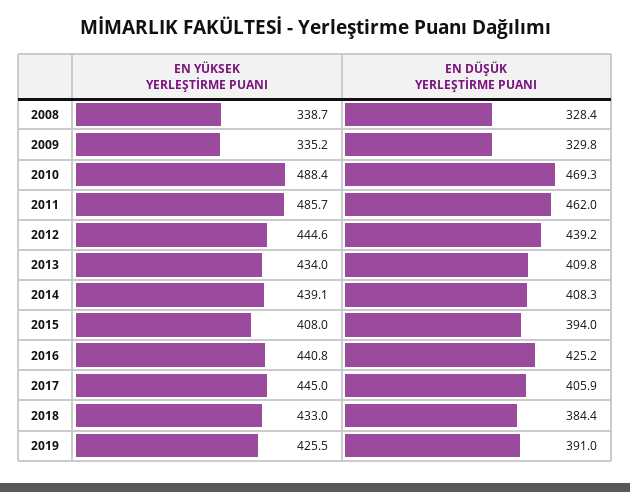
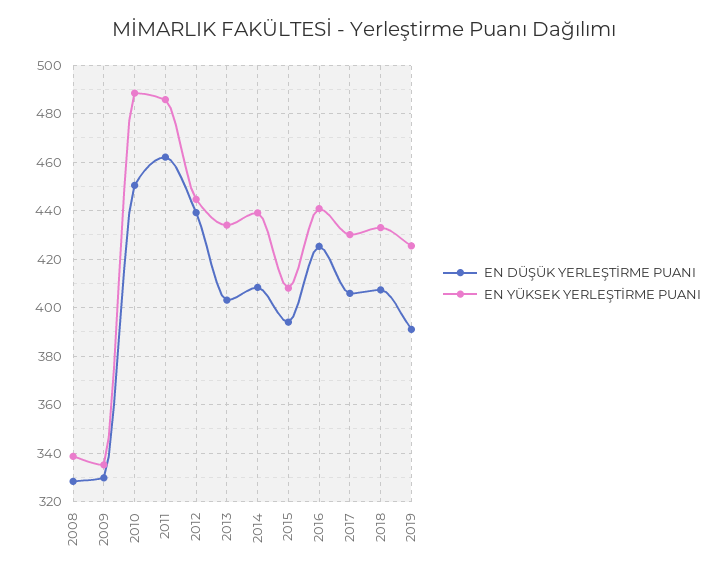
EN DÜŞÜK YERLEŞTİRME PUANI, 2010: 469.3 -> 450
EN DÜŞÜK YERLEŞTİRME PUANI, 2013: 409.8 -> 402.5
EN YÜKSEK YERLEŞTİRME PUANI, 2017: 445 -> 430
EN DÜŞÜK YERLEŞTİRME PUANI, 2018: 384.4 -> 407.5

